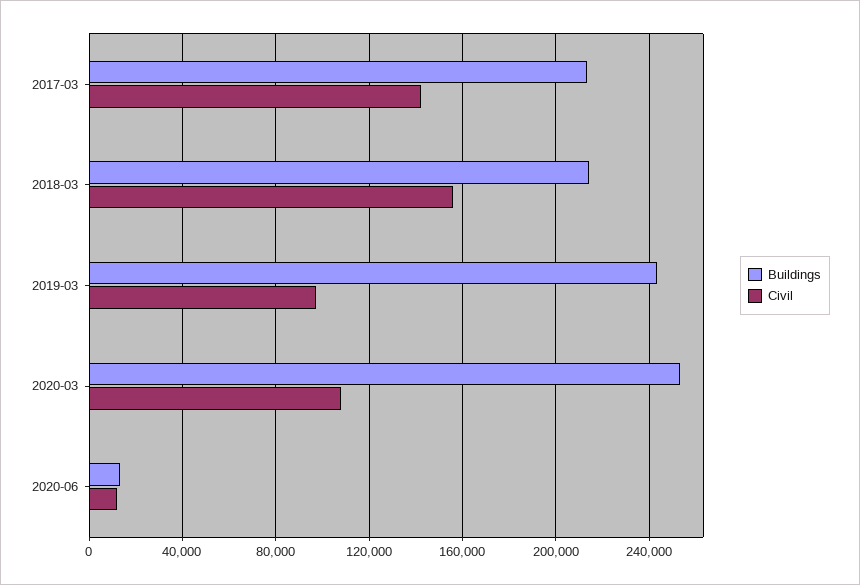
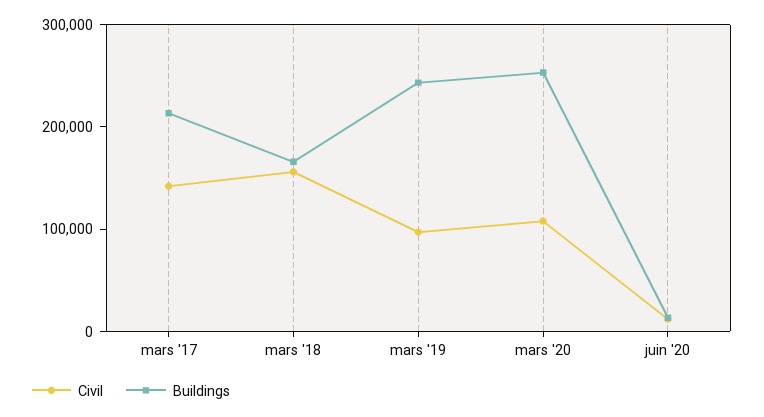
Buildings, 2018-03: 215000 -> 160000

